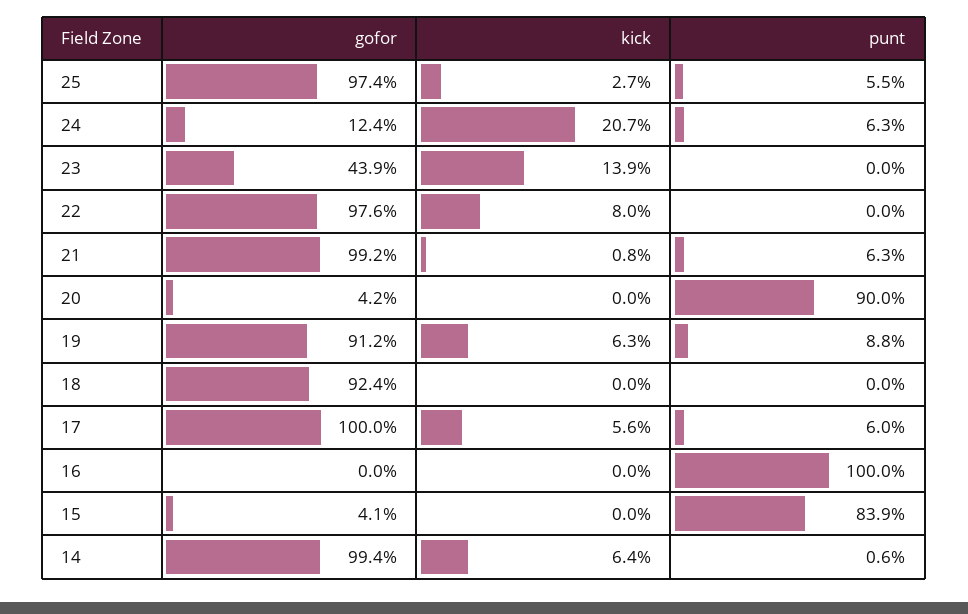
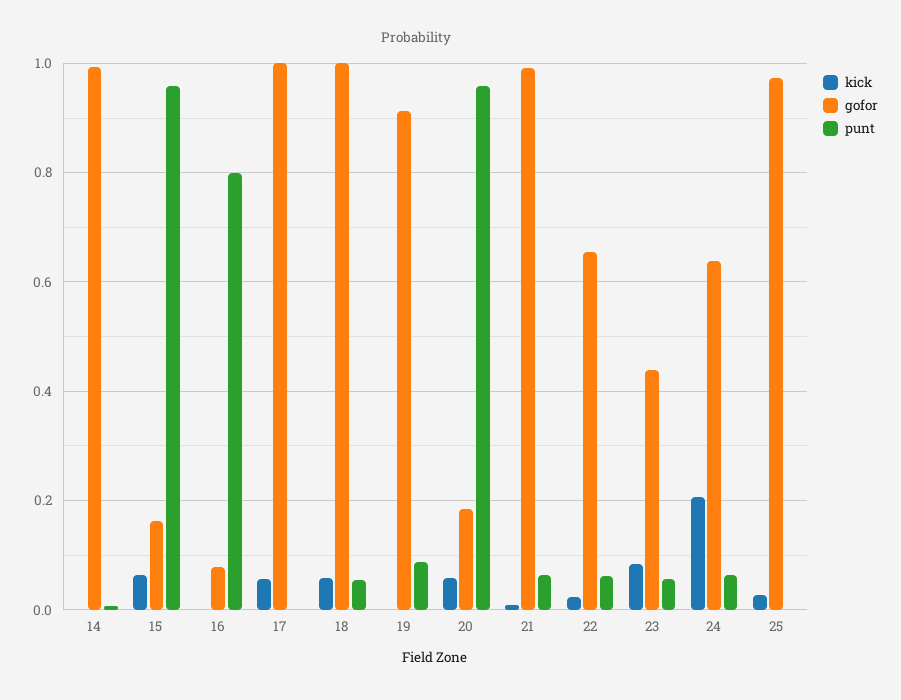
punt, 25: 0.055 -> 0
gofor, 24: 0.124 -> 0.64
kick, 23: 0.139 -> 0.08
punt, 23: 0 -> 0.06
gofor, 22: 0.976 -> 0.66
kick, 22: 0.08 -> 0.02
punt, 22: 0 -> 0.06
gofor, 20: 0.042 -> 0.18
kick, 20: 0 -> 0.06
punt, 20: 0.9 -> 0.96
kick, 19: 0.063 -> 0
gofor, 18: 0.924 -> 1
kick, 18: 0 -> 0.06
punt, 18: 0 -> 0.06
punt, 17: 0.06 -> 0
gofor, 16: 0 -> 0.08
punt, 16: 1 -> 0.8
gofor, 15: 0.041 -> 0.16
kick, 15: 0 -> 0.06
punt, 15: 0.839 -> 0.96
kick, 14: 0.064 -> 0

